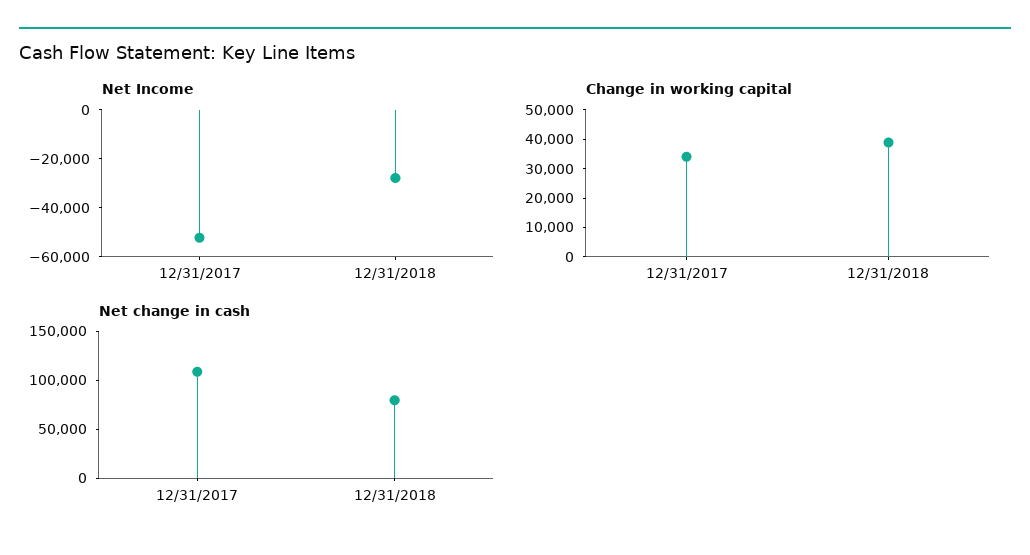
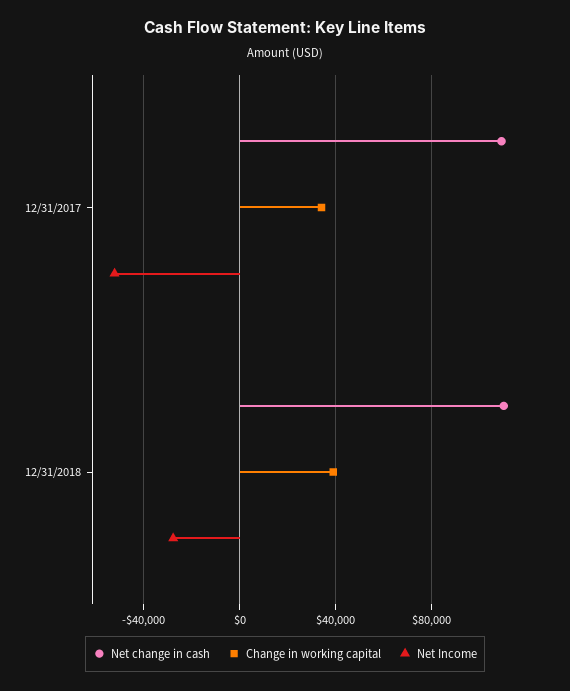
Net change in cash, 12/31/2018: 80000 -> 110000

